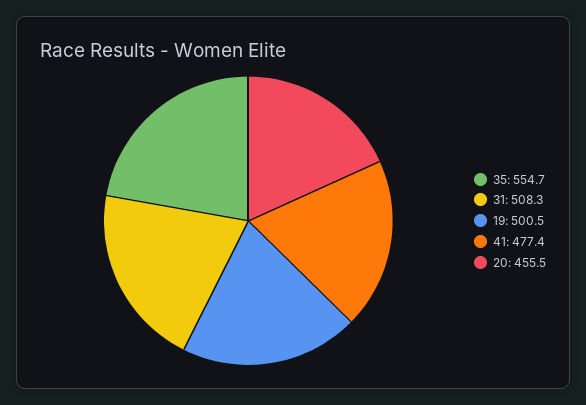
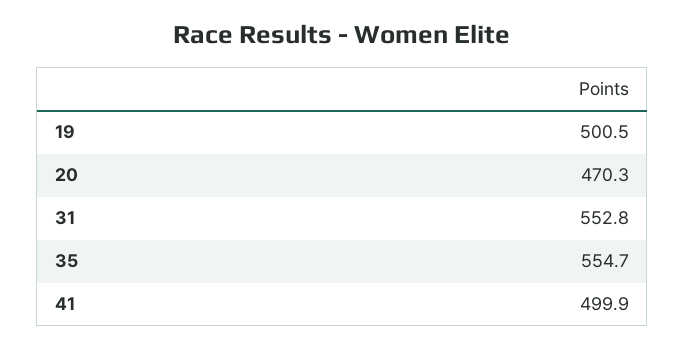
31: 508.3 -> 552.8
41: 477.4 -> 499.9
20: 455.5 -> 470.3

